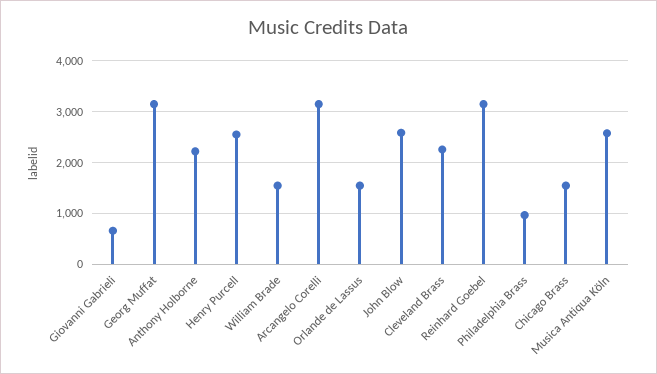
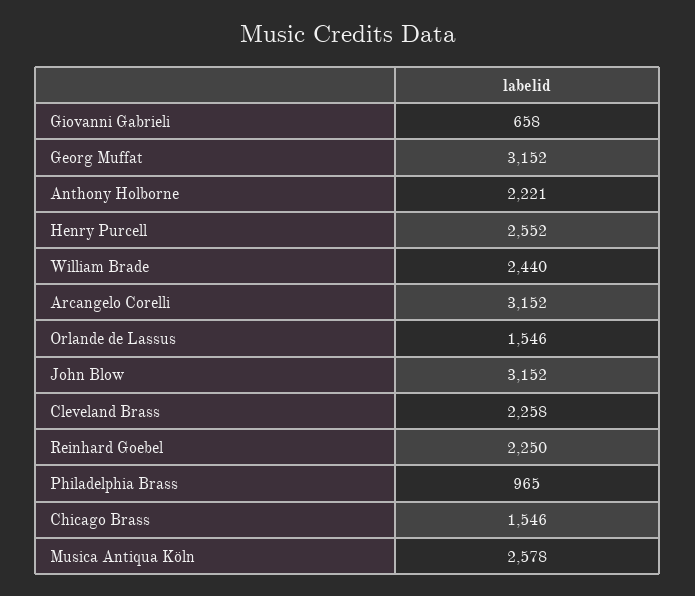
William Brade: 1600 -> 2440
John Blow: 2600 -> 3152
Reinhard Goebel: 3200 -> 2250

